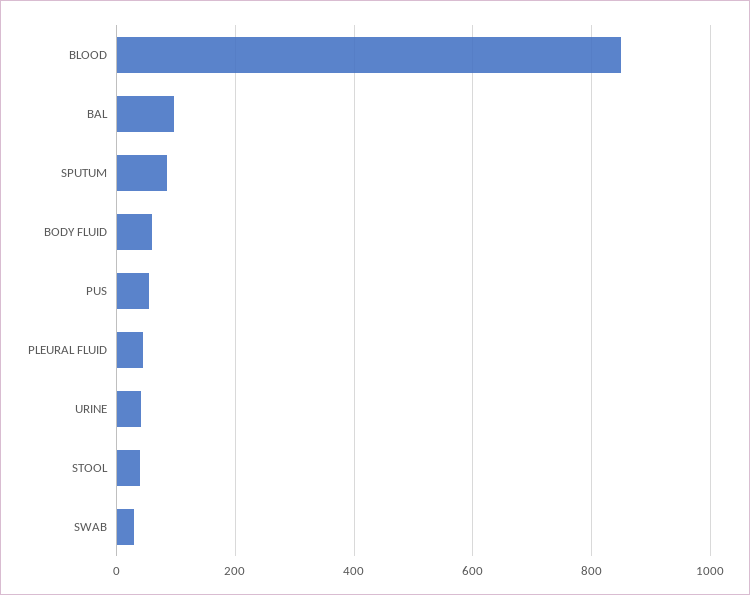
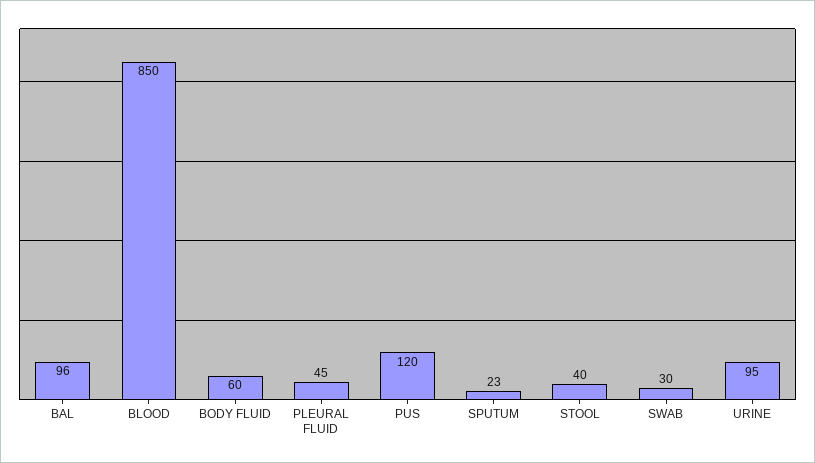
SPUTUM: 80 -> 23
PUS: 60 -> 120
URINE: 40 -> 95

